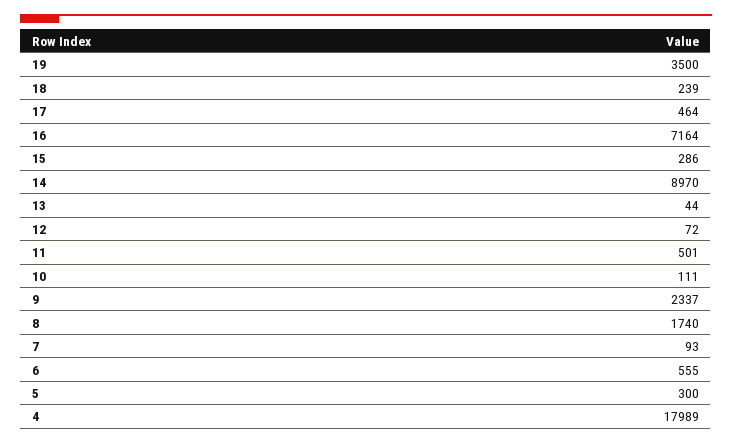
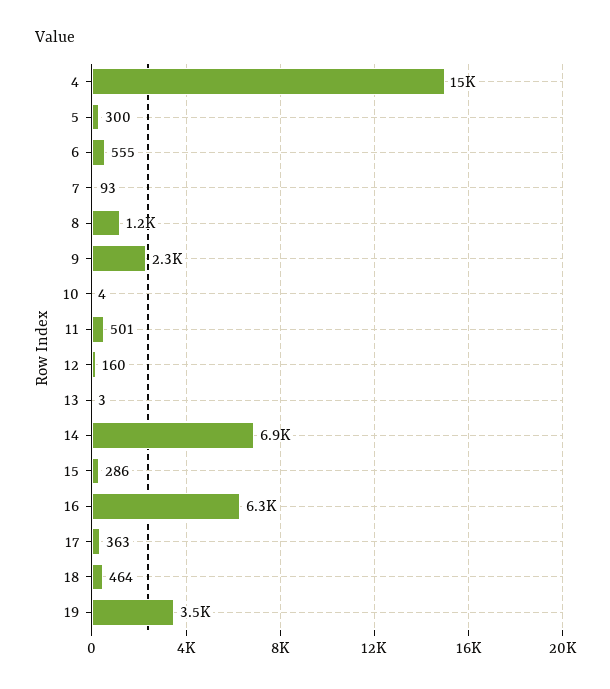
18: 239 -> 464
17: 464 -> 363
16: 7164 -> 6300
14: 8970 -> 6900
13: 44 -> 3
12: 72 -> 160
10: 111 -> 4
8: 1740 -> 1200
4: 17989 -> 15000

